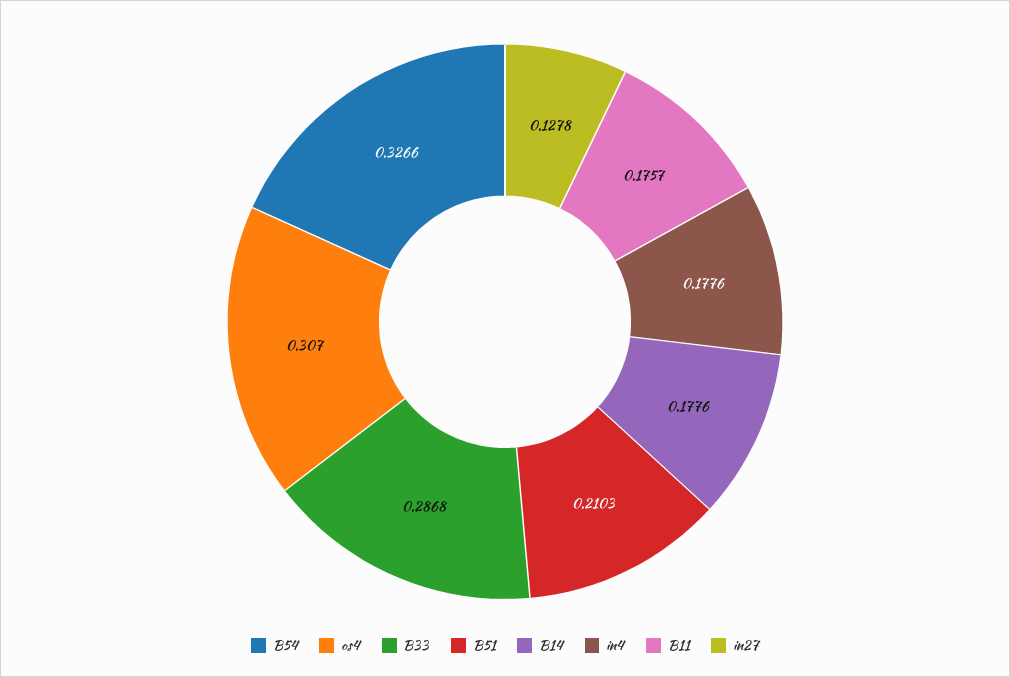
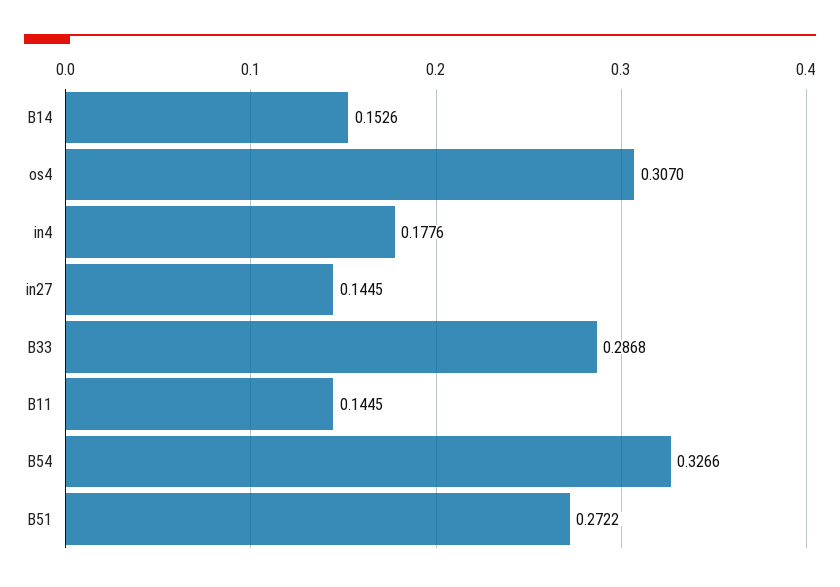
B51: 0.2103 -> 0.2722
B14: 0.1776 -> 0.1526
B11: 0.1757 -> 0.1445
in27: 0.1278 -> 0.1445

